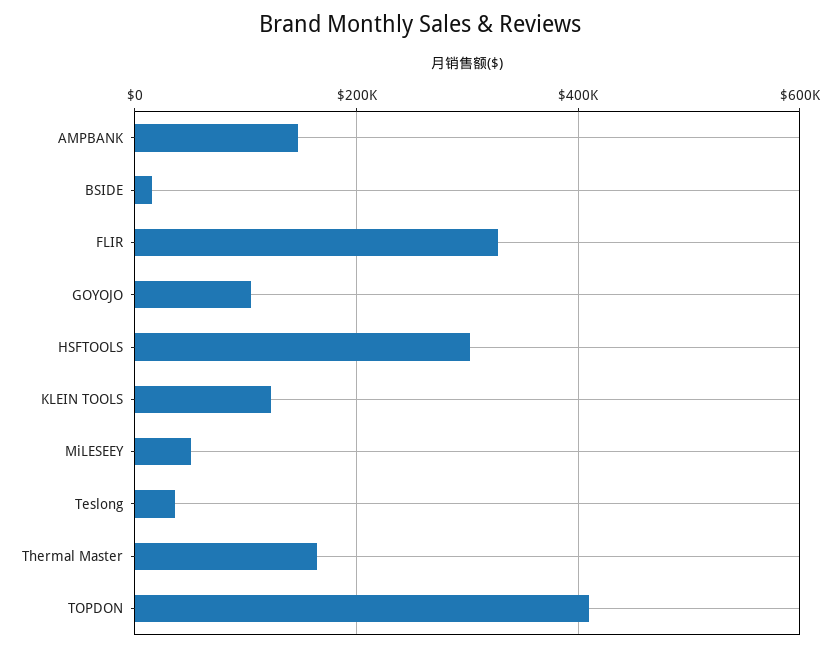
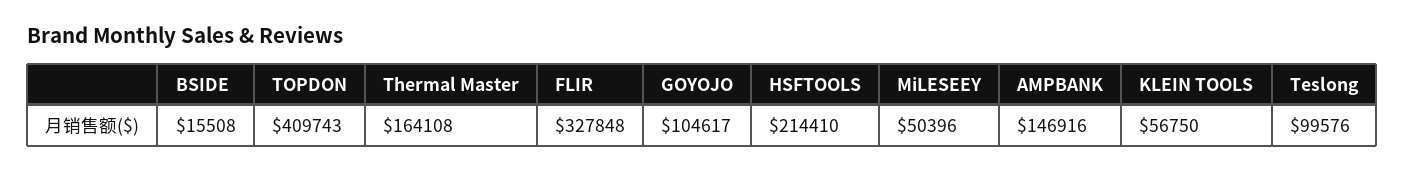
HSFTOOLS: 300000 -> 214410
KLEIN TOOLS: 120000 -> 56750
Teslong: 40000 -> 99576

